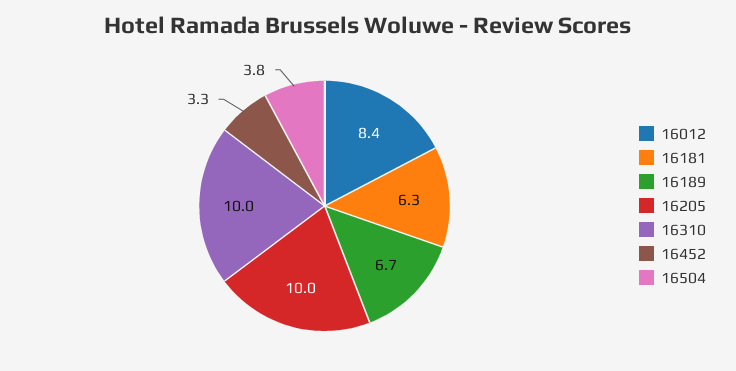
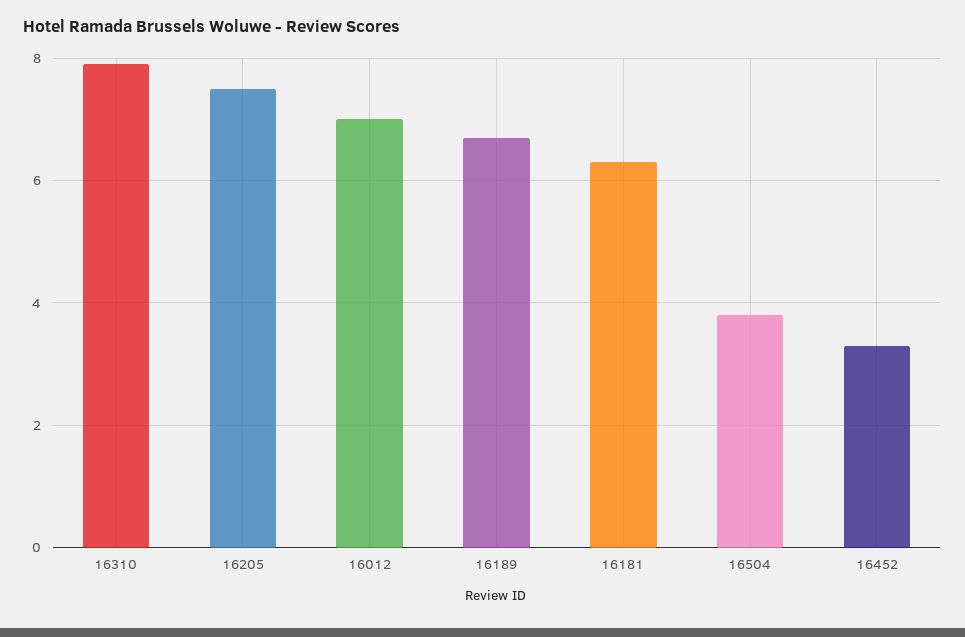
16012: 8.4 -> 7
16205: 10 -> 7.5
16310: 10 -> 8

